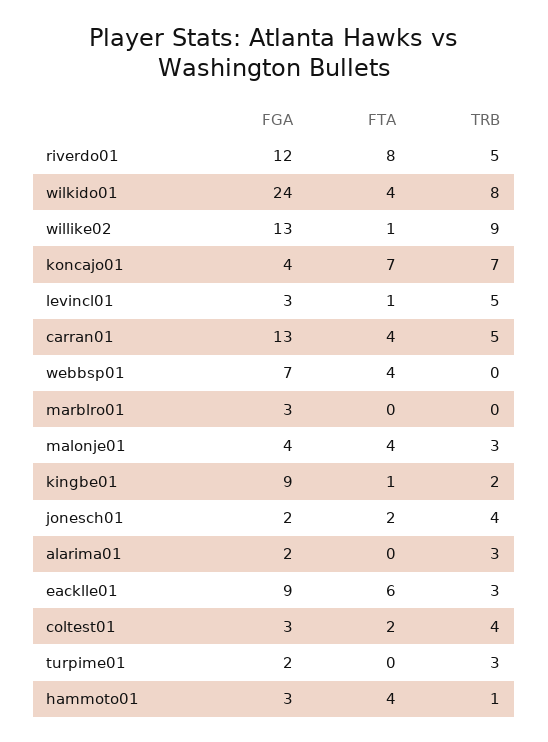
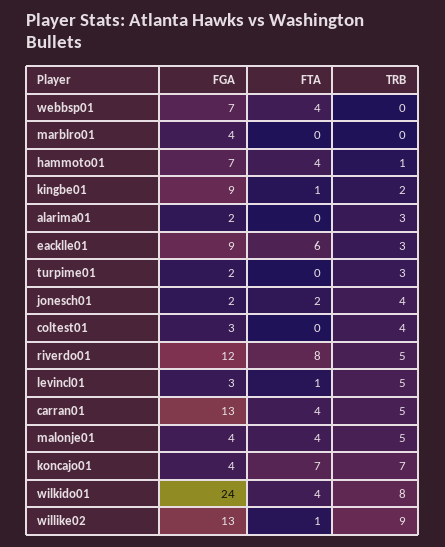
FGA, marblro01: 3 -> 4
TRB, malonje01: 3 -> 5
FTA, coltest01: 2 -> 0
FGA, hammoto01: 3 -> 7

